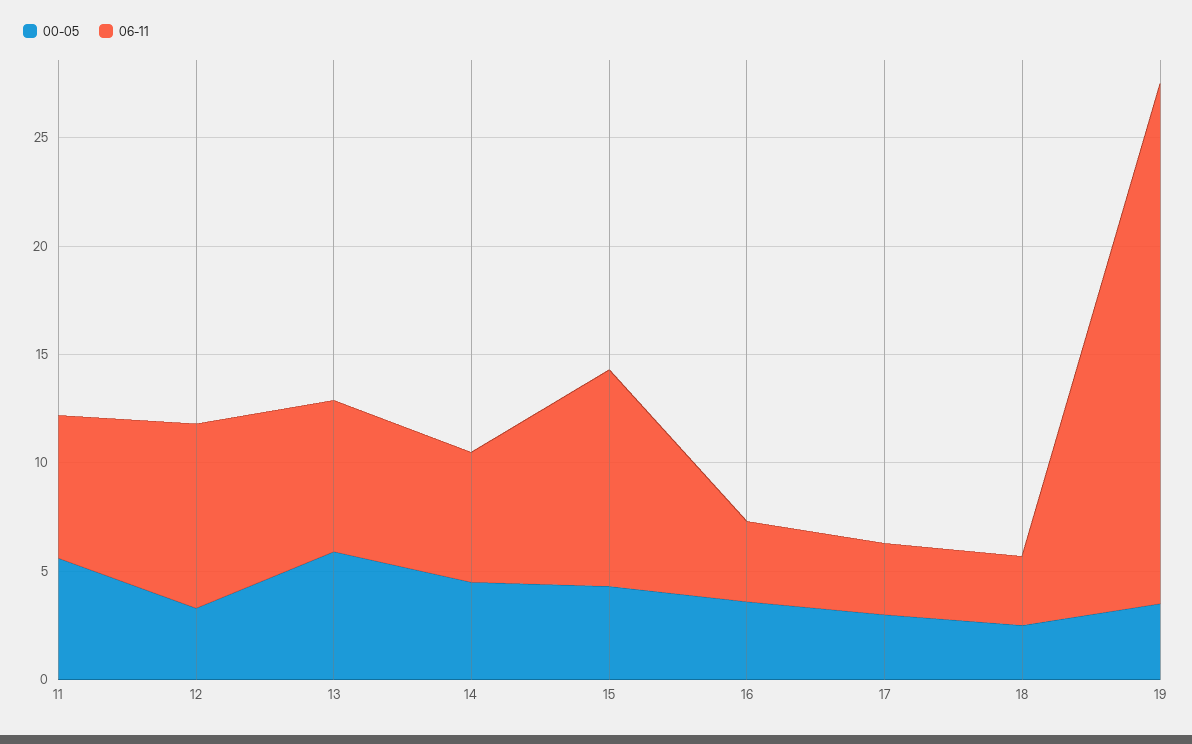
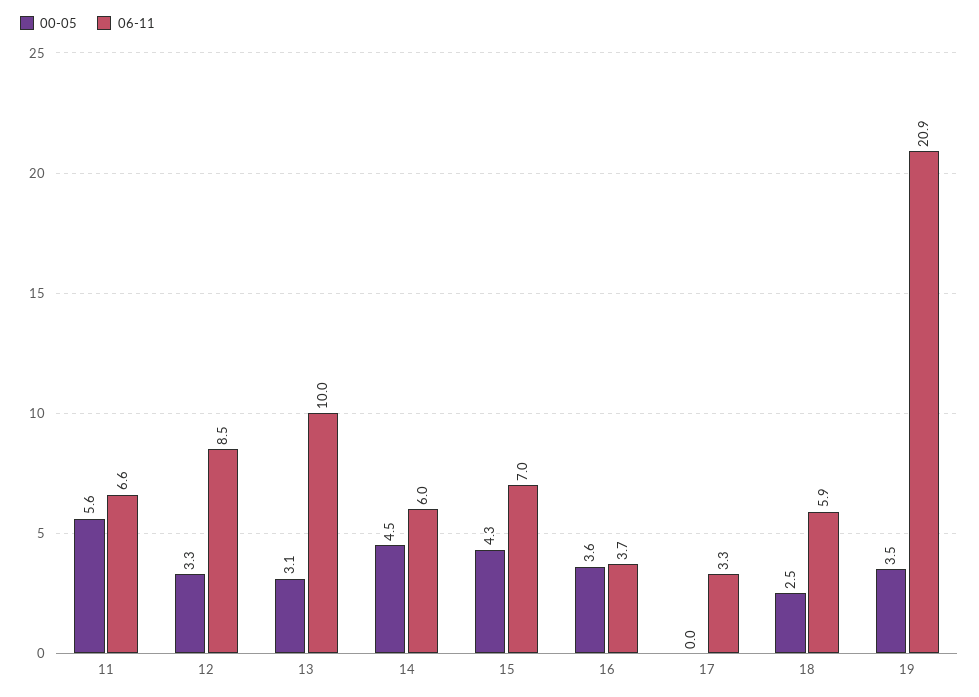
00-05, 13: 6 -> 3.1
06-11, 13: 7 -> 10
06-11, 15: 10 -> 7
00-05, 17: 3 -> 0
06-11, 18: 3 -> 5.9
06-11, 19: 24 -> 20.9

